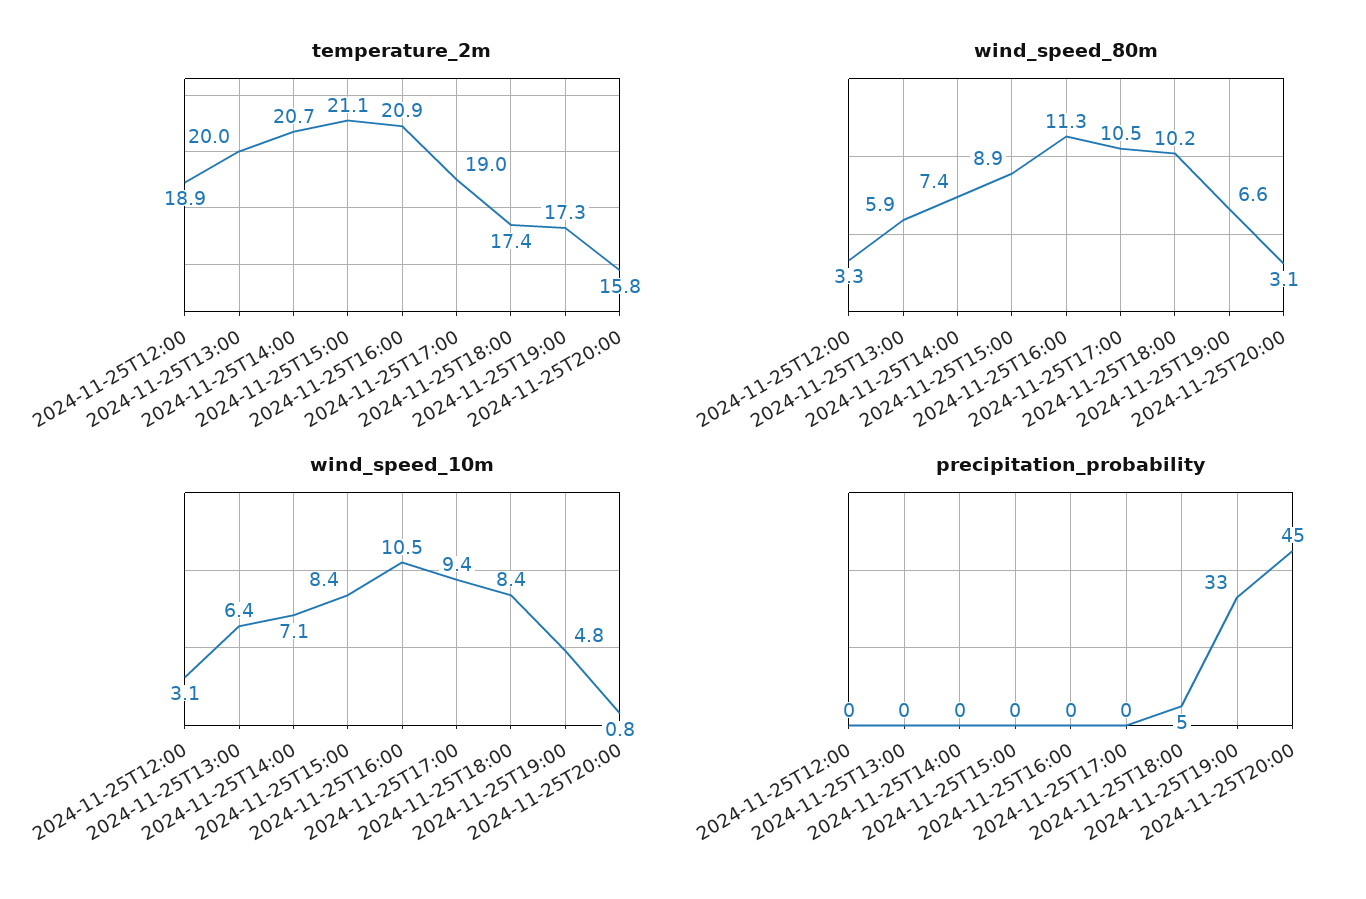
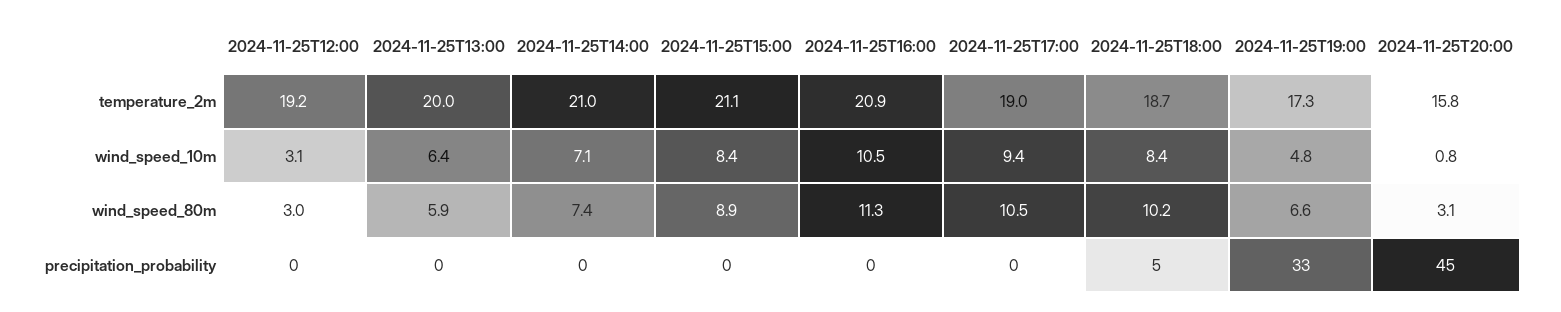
temperature_2m, 2024-11-25T12:00: 18.9 -> 19.2
temperature_2m, 2024-11-25T14:00: 20.7 -> 21
temperature_2m, 2024-11-25T18:00: 17.4 -> 18.7
wind_speed_80m, 2024-11-25T12:00: 3.3 -> 3

